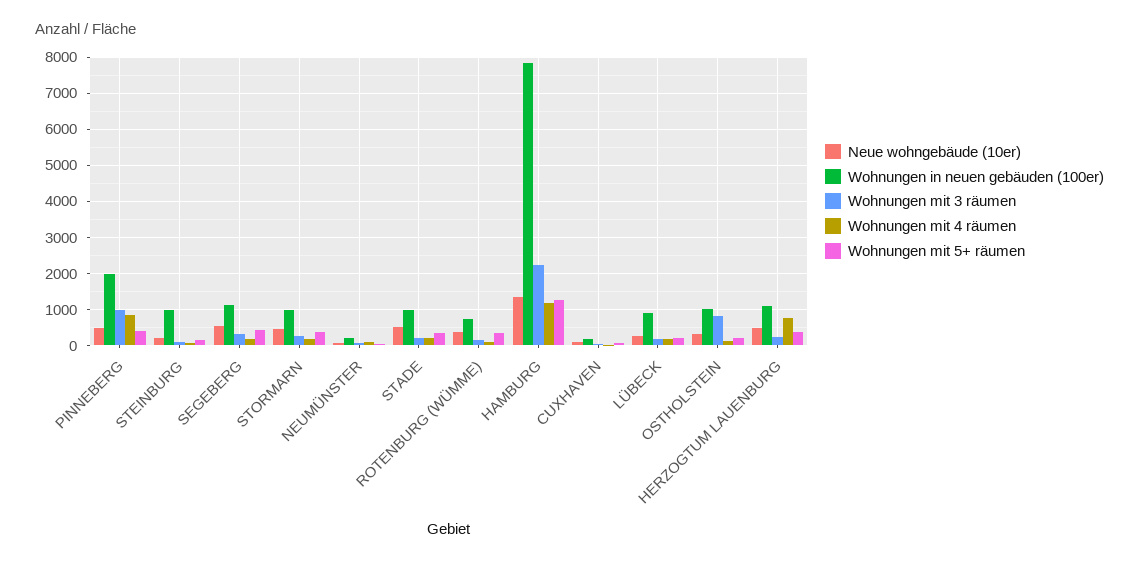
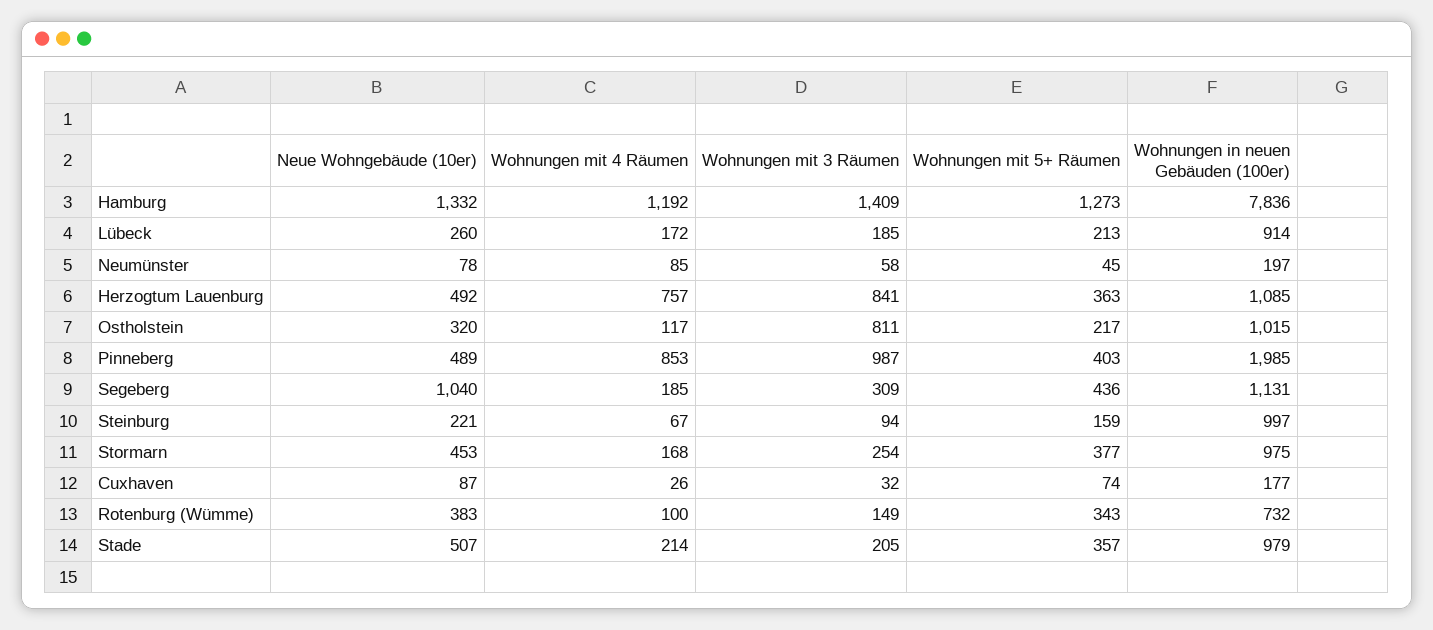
Neue wohngebäude (10er), SEGEBERG: 600 -> 1040
Wohnungen mit 3 räumen, HAMBURG: 2200 -> 1409
Wohnungen mit 3 räumen, HERZOGTUM LAUENBURG: 200 -> 841

